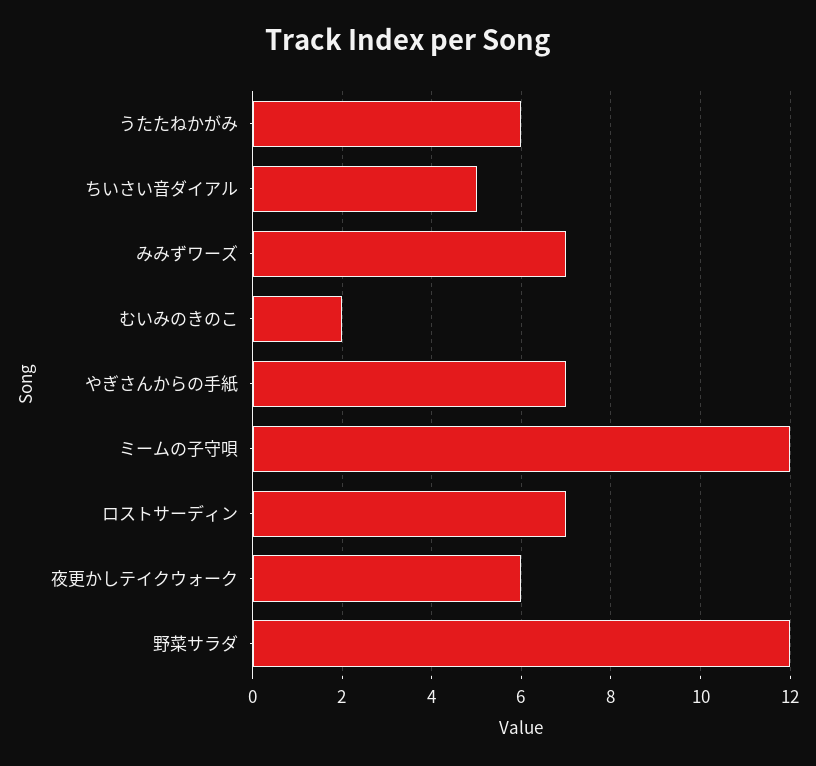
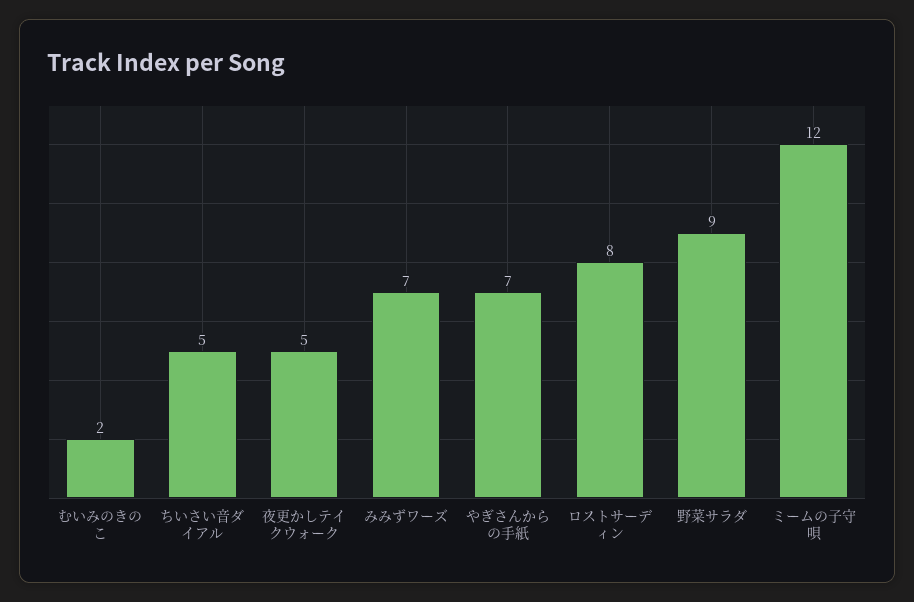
うたたねかがみ: 6 -> none
ロストサーディン: 7 -> 8
夜更かしテイクウォーク: 6 -> 5
野菜サラダ: 12 -> 9

